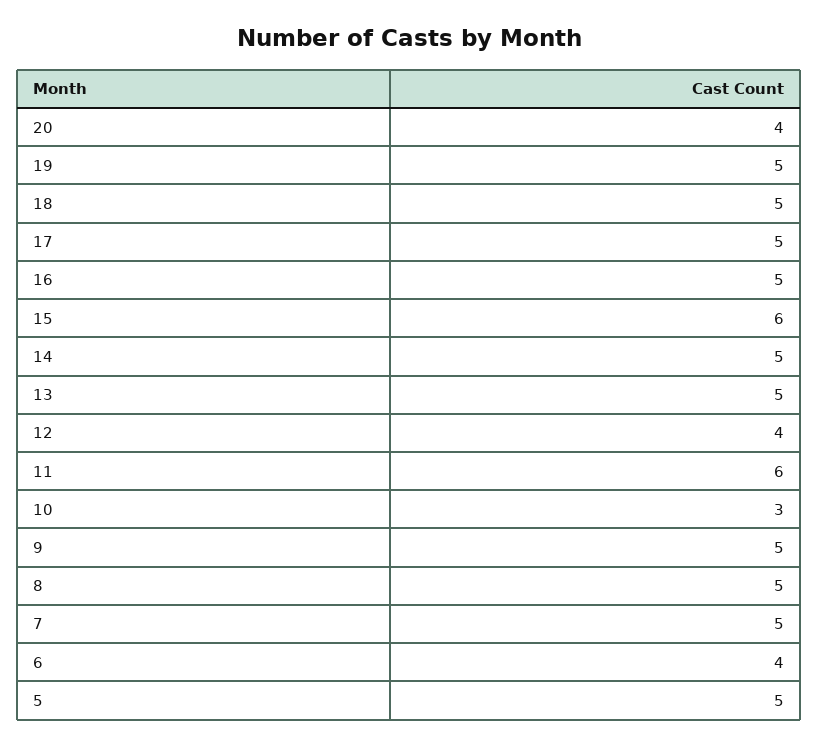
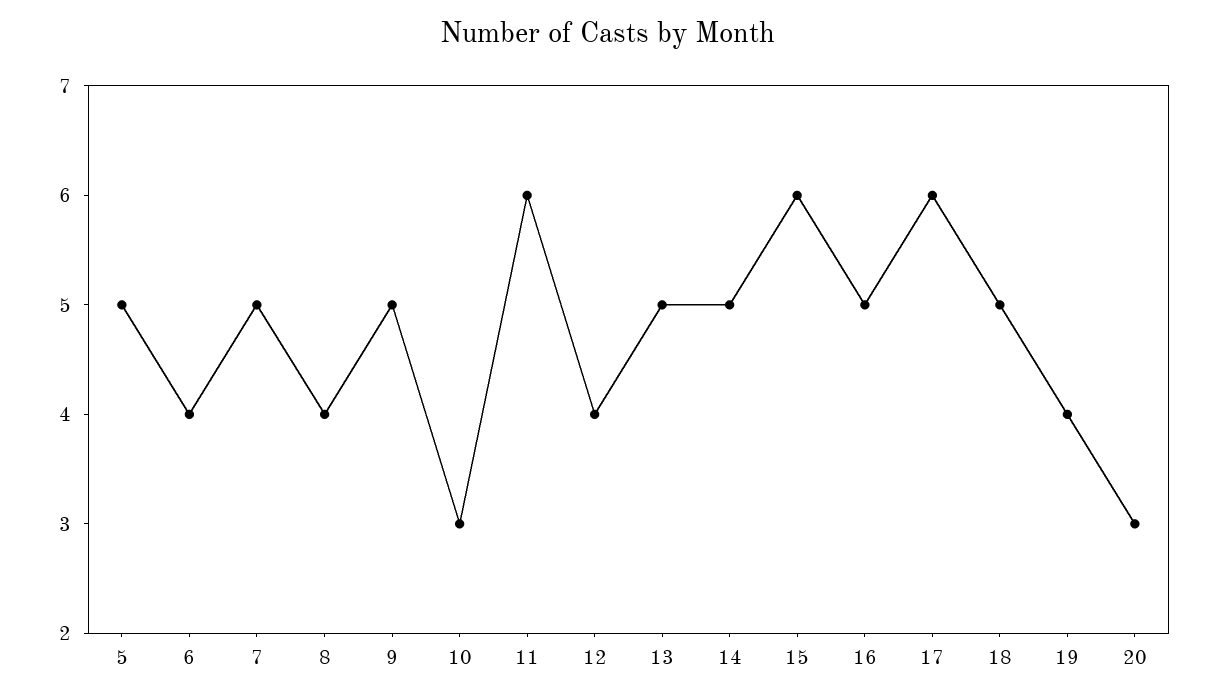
20: 4 -> 3
19: 5 -> 4
17: 5 -> 6
8: 5 -> 4

